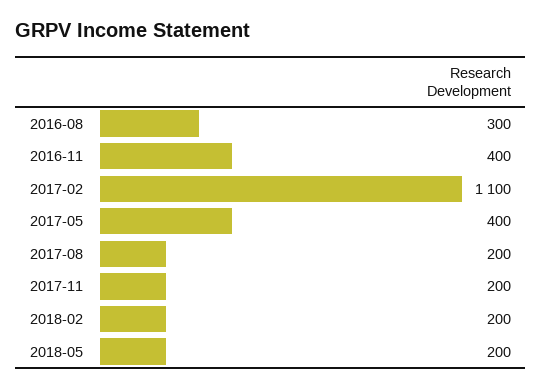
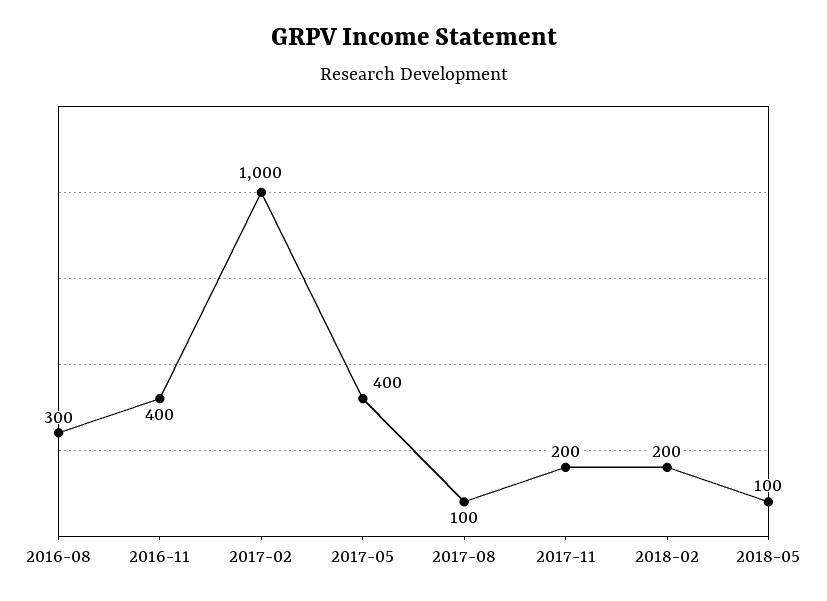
2017-02: 1100 -> 1000
2017-08: 200 -> 100
2018-05: 200 -> 100

